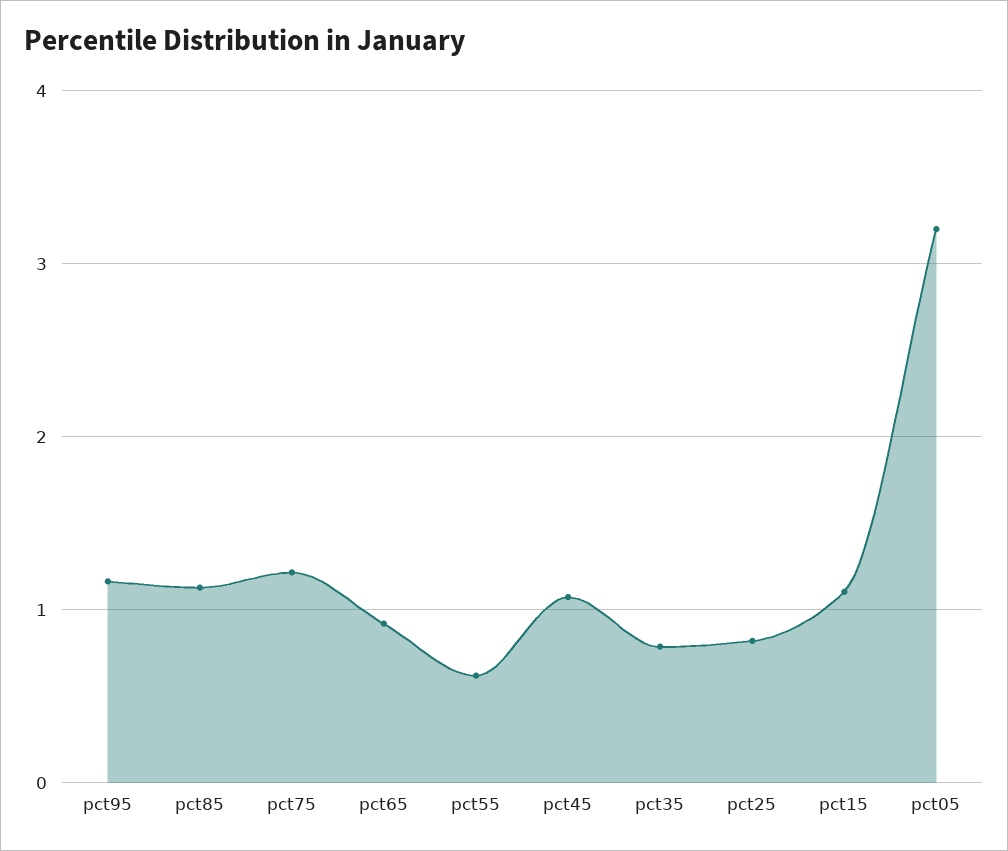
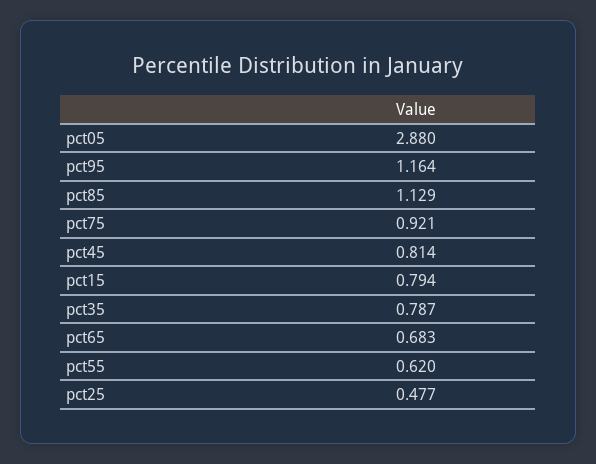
pct75: 1.2 -> 0.921
pct65: 0.9 -> 0.683
pct45: 1.1 -> 0.814
pct25: 0.8 -> 0.477
pct15: 1.1 -> 0.794
pct05: 3.2 -> 2.88

